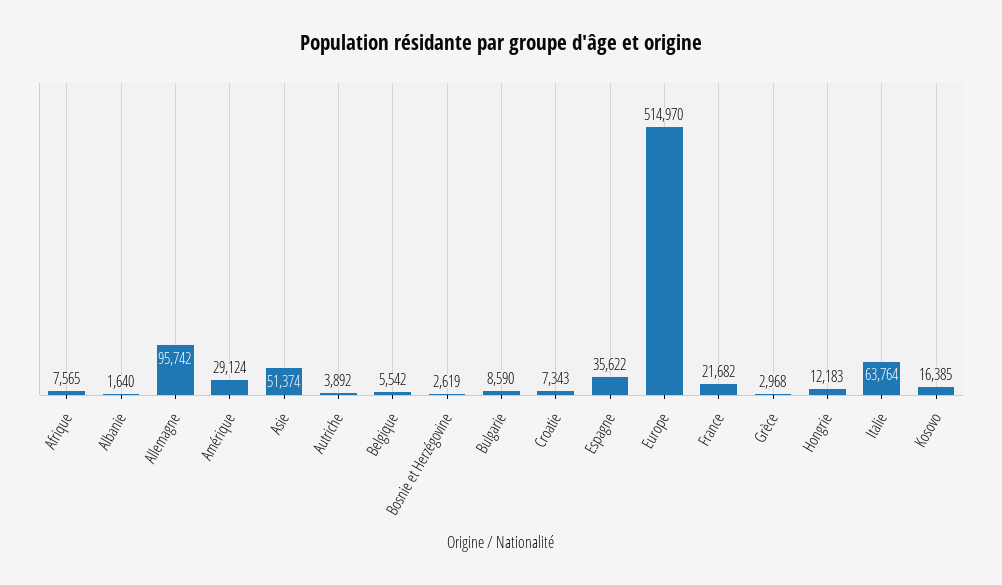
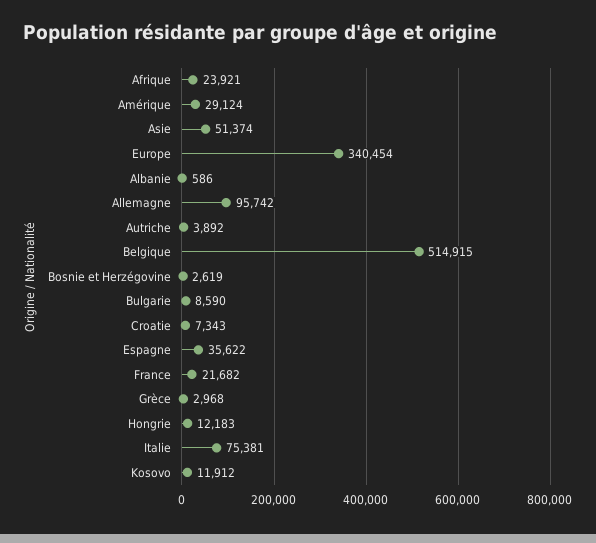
Afrique: 7565 -> 23921
Albanie: 1640 -> 586
Belgique: 5542 -> 514915
Europe: 514970 -> 340454
Italie: 63764 -> 75381
Kosovo: 16385 -> 11912

